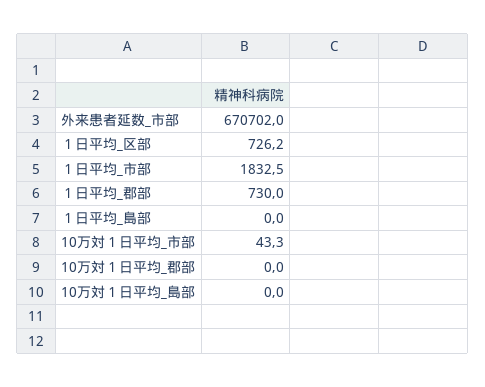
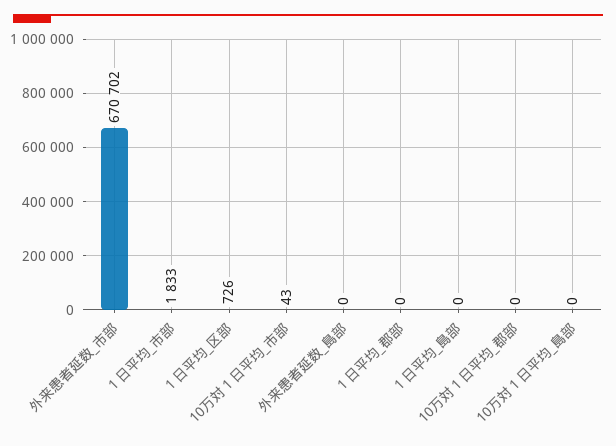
１日平均_郡部: 730 -> 0
外来患者延数_島部: none -> 0

